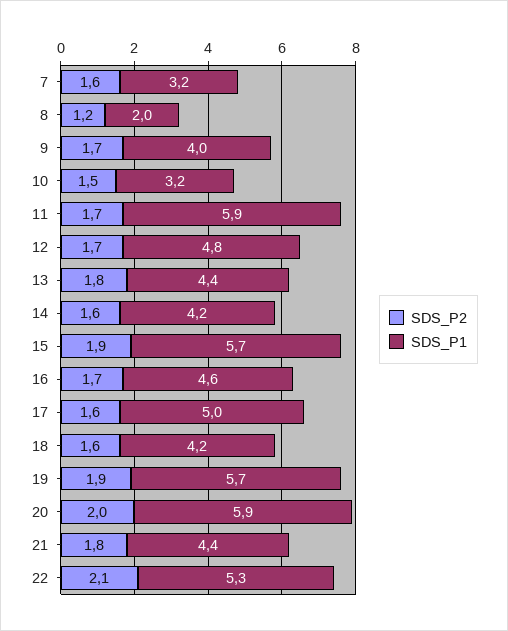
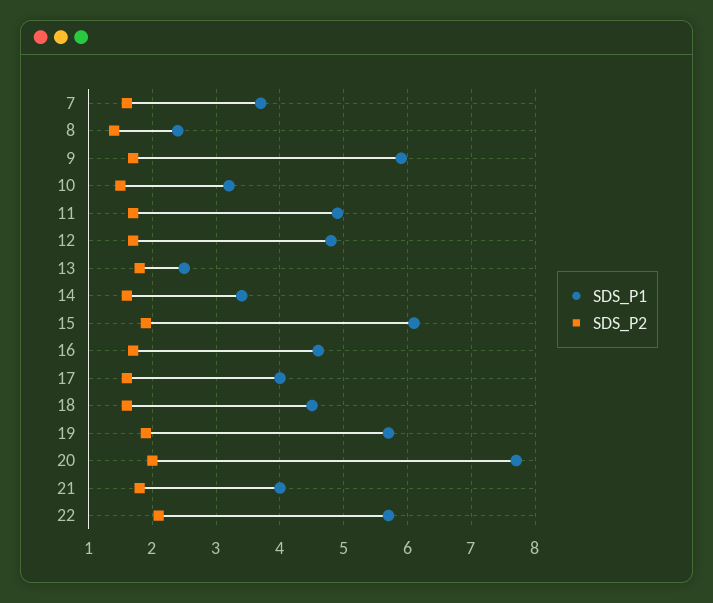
SDS_P1, 7: 3.2 -> 3.7
SDS_P2, 8: 1.2 -> 1.4
SDS_P1, 8: 2 -> 2.4
SDS_P1, 9: 4 -> 5.9
SDS_P1, 11: 5.9 -> 4.9
SDS_P1, 13: 4.4 -> 2.5
SDS_P1, 14: 4.2 -> 3.4
SDS_P1, 15: 5.7 -> 6.1
SDS_P1, 17: 5 -> 4
SDS_P1, 18: 4.2 -> 4.5
SDS_P1, 20: 5.9 -> 7.7
SDS_P1, 21: 4.4 -> 4
SDS_P1, 22: 5.3 -> 5.7

